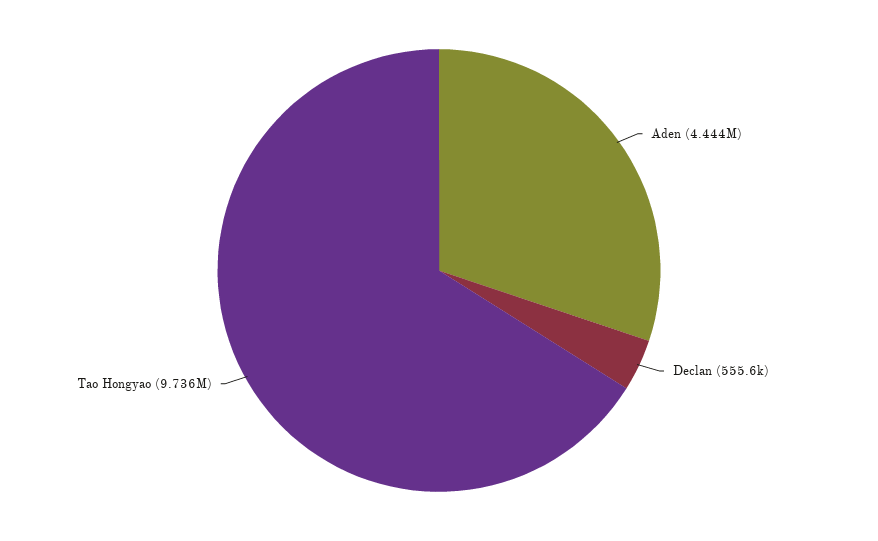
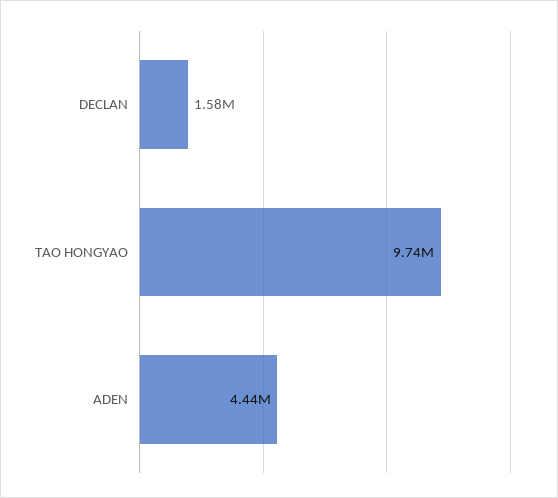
Declan: 555600 -> 1580000

